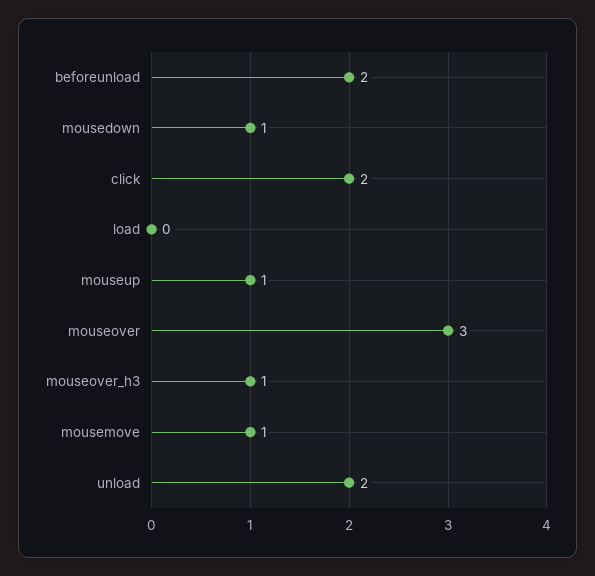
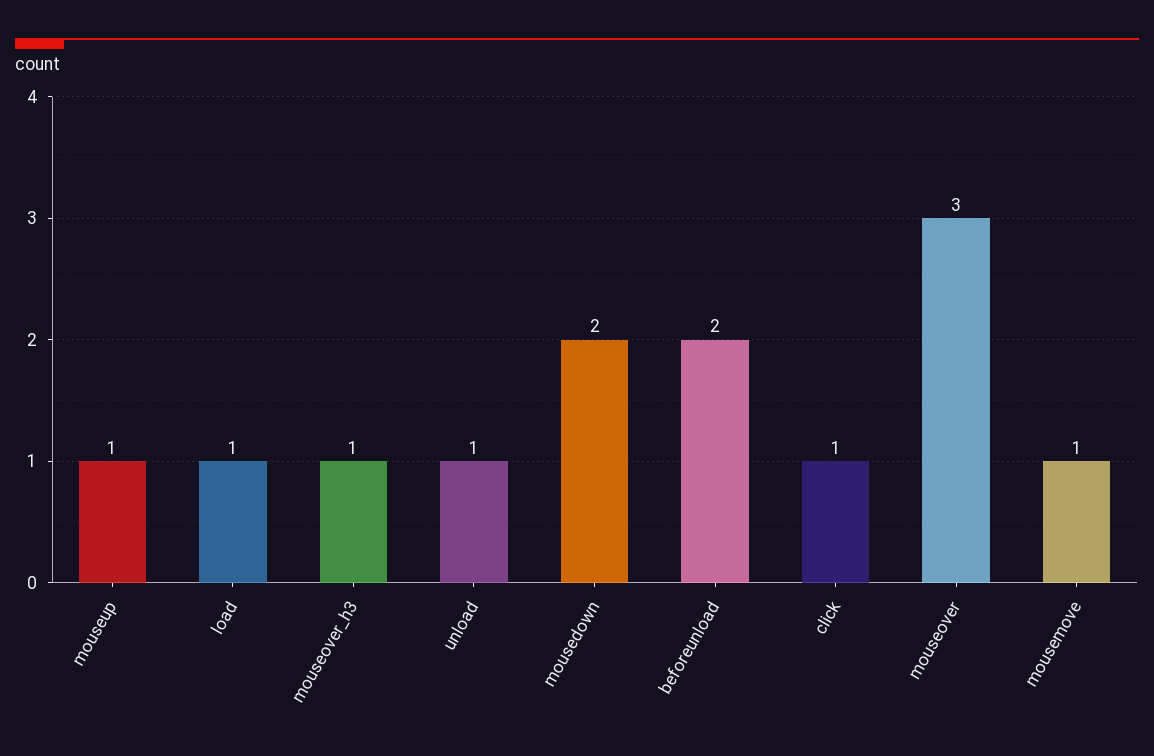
mousedown: 1 -> 2
click: 2 -> 1
load: 0 -> 1
unload: 2 -> 1

